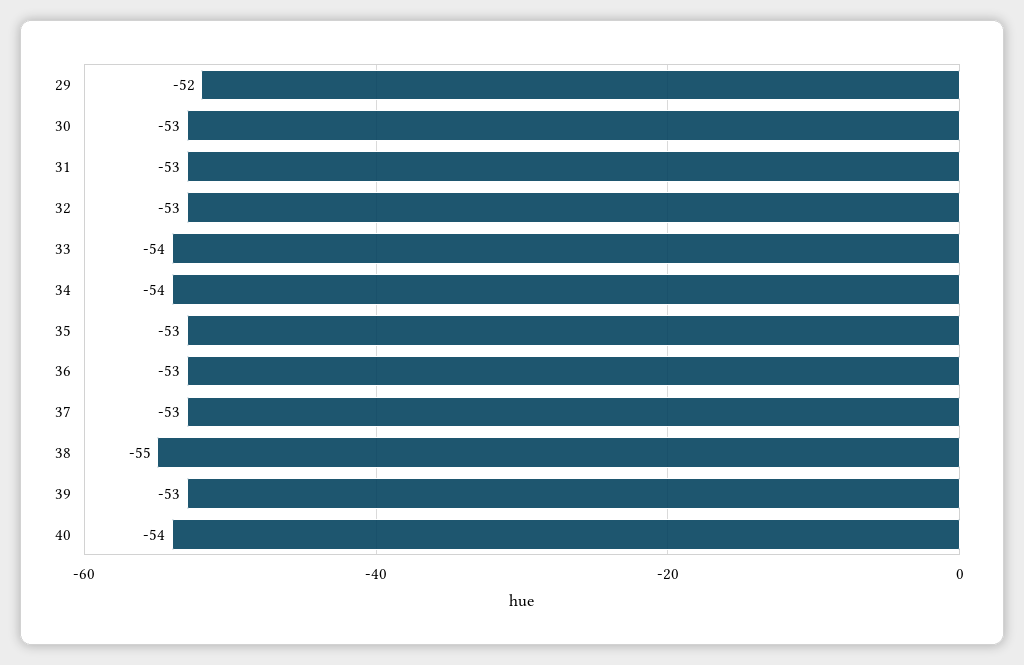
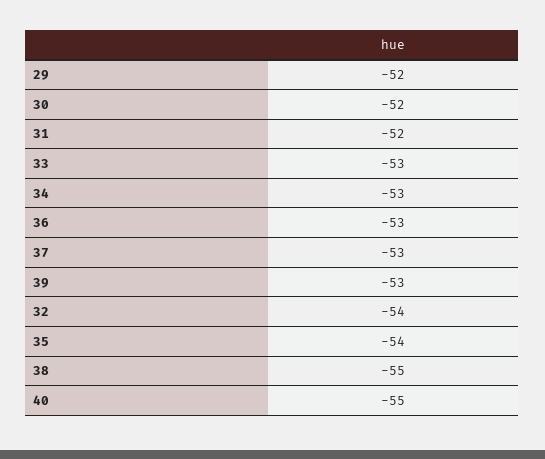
30: -53 -> -52
31: -53 -> -52
32: -53 -> -54
33: -54 -> -53
34: -54 -> -53
35: -53 -> -54
40: -54 -> -55

